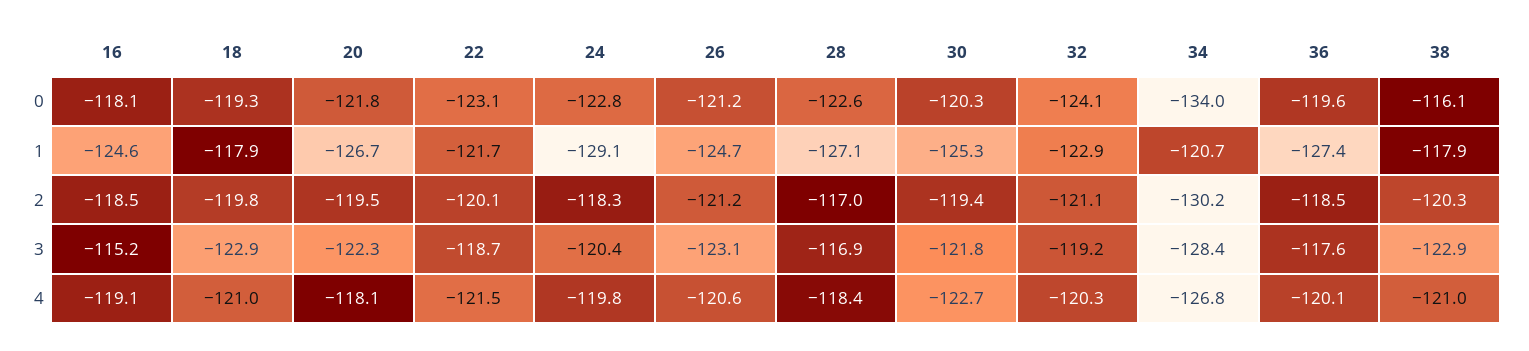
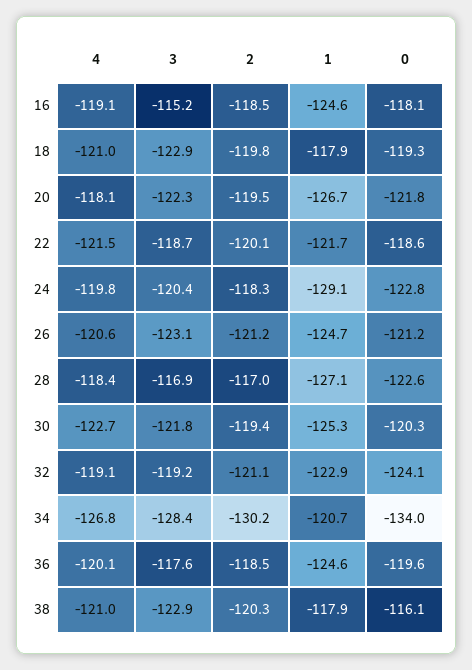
22, 0: -123.1 -> -118.6
36, 1: -127.4 -> -124.6
32, 4: -120.3 -> -119.1

